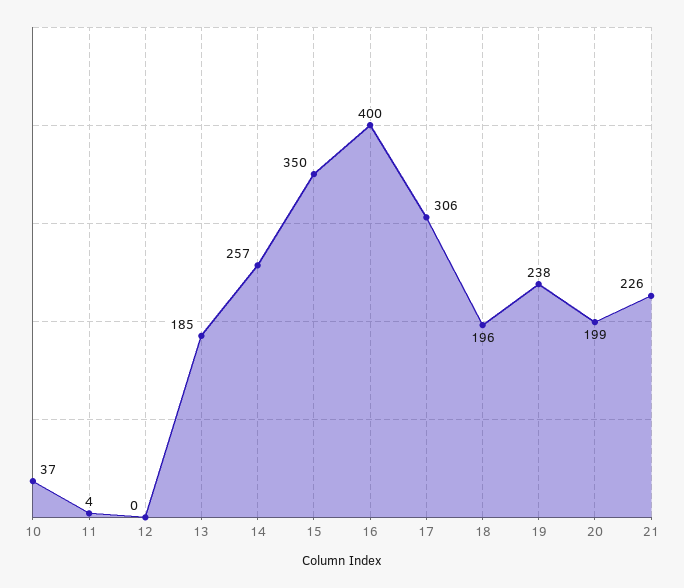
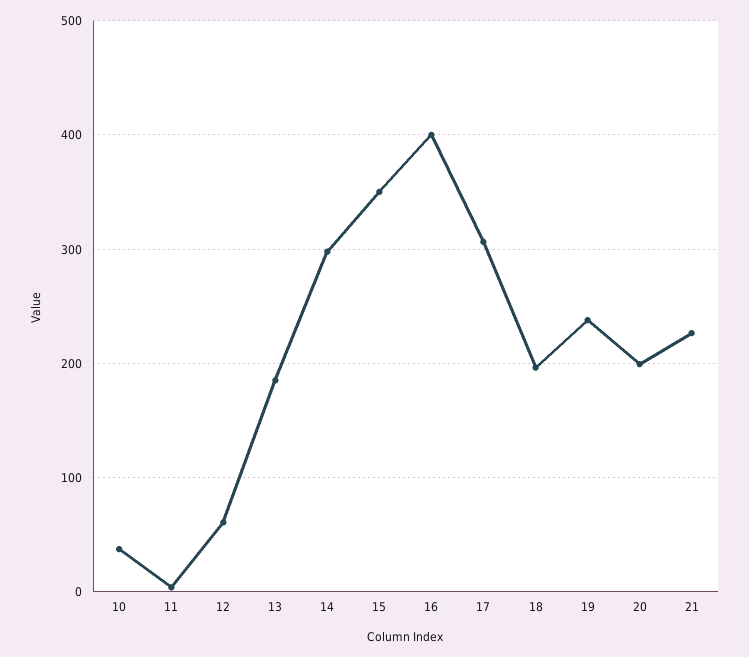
12: 0 -> 60
14: 257 -> 300

